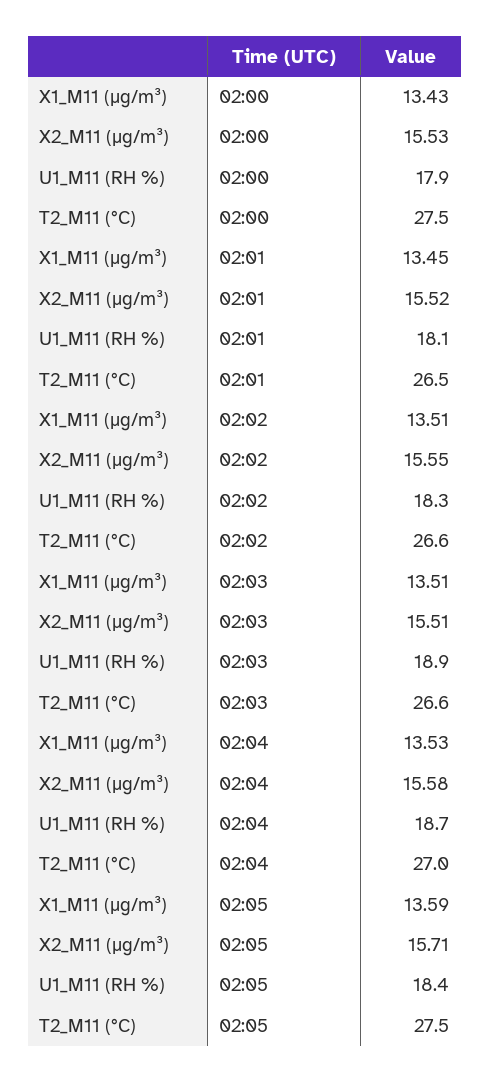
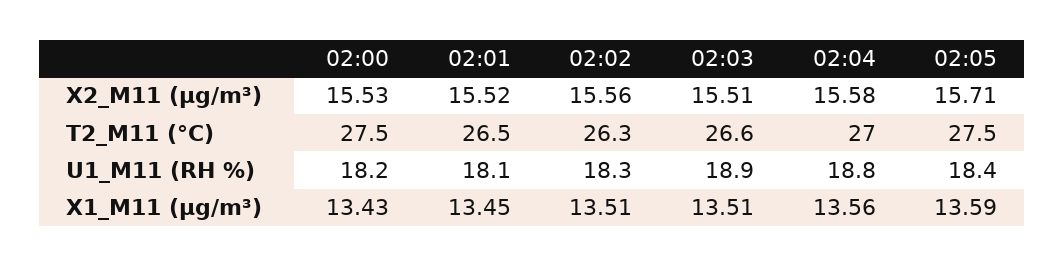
U1_M11 (RH %), 02:00: 17.9 -> 18.2
X2_M11 (μg/m³), 02:02: 15.55 -> 15.56
T2_M11 (°C), 02:02: 26.6 -> 26.3
X1_M11 (μg/m³), 02:04: 13.53 -> 13.56
U1_M11 (RH %), 02:04: 18.7 -> 18.8

